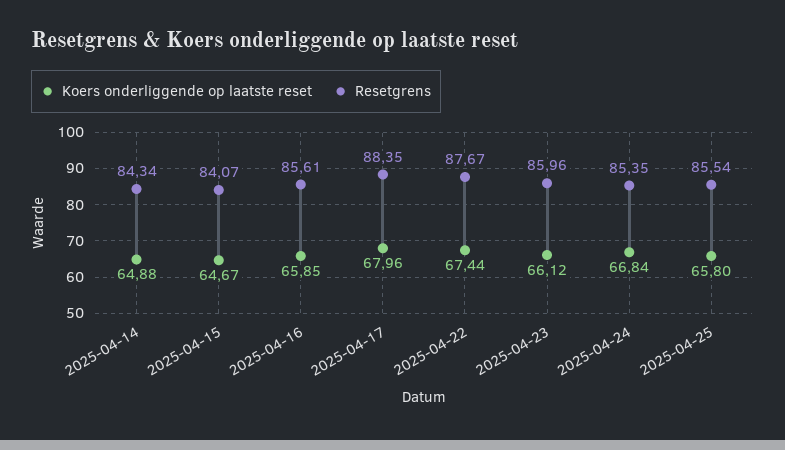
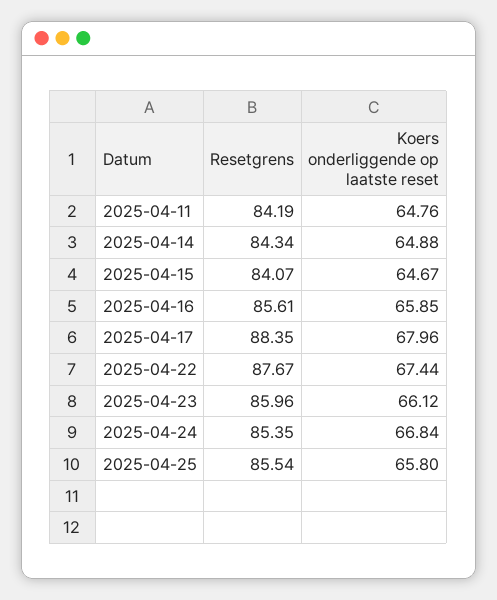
Resetgrens, 2025-04-11: none -> 84.19
Koers onderliggende op laatste reset, 2025-04-11: none -> 64.76

